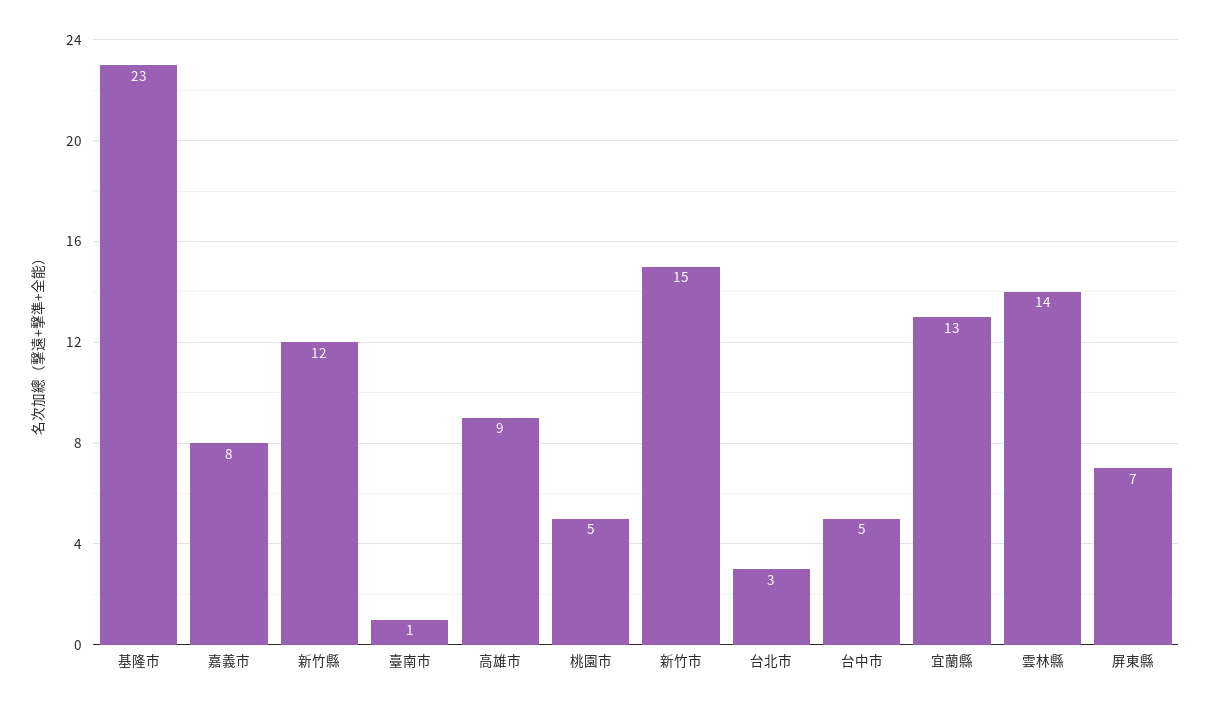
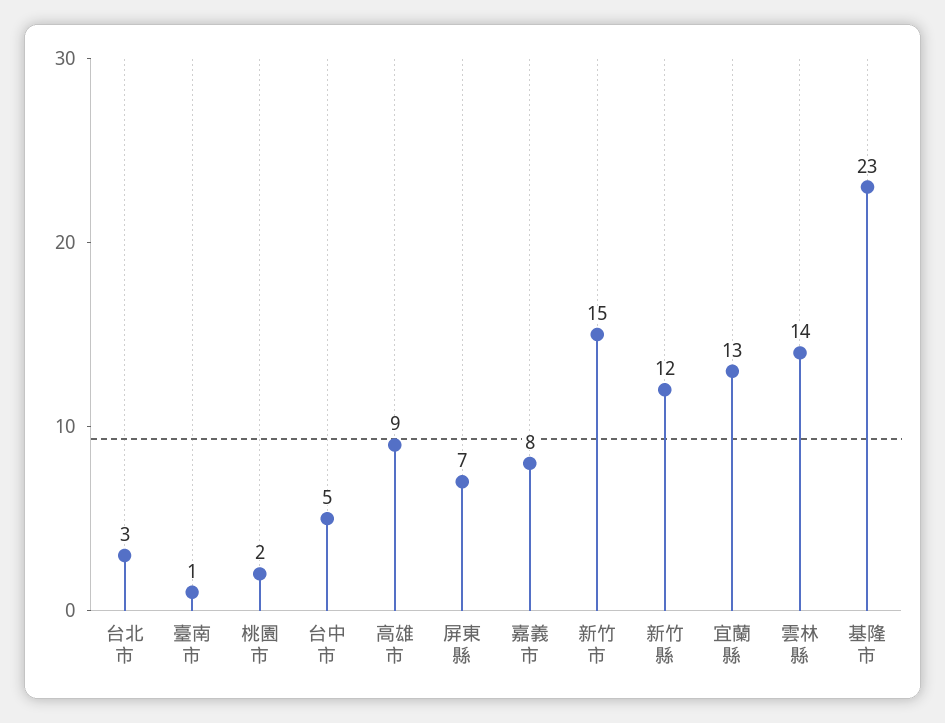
桃園市: 5 -> 2

